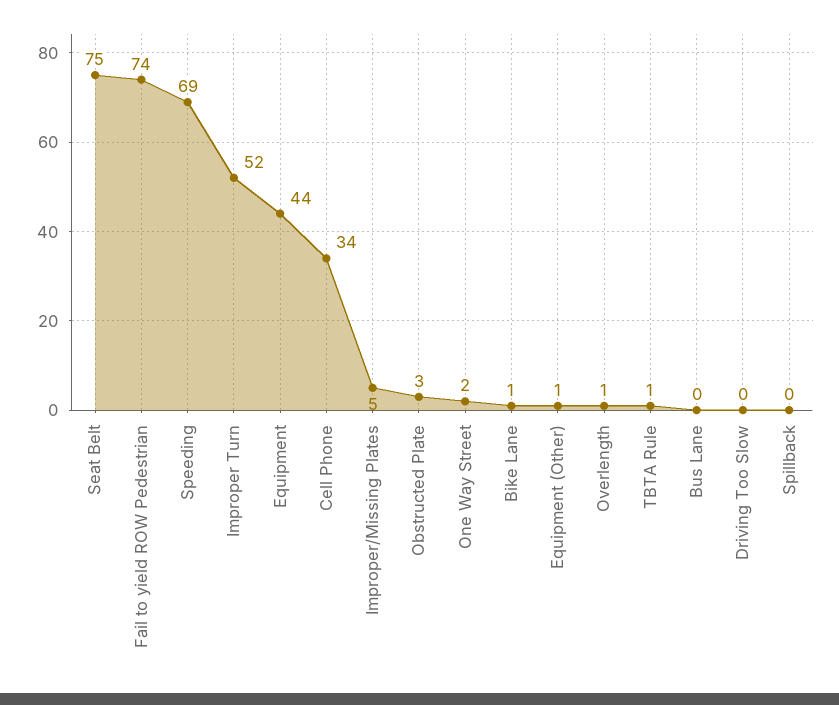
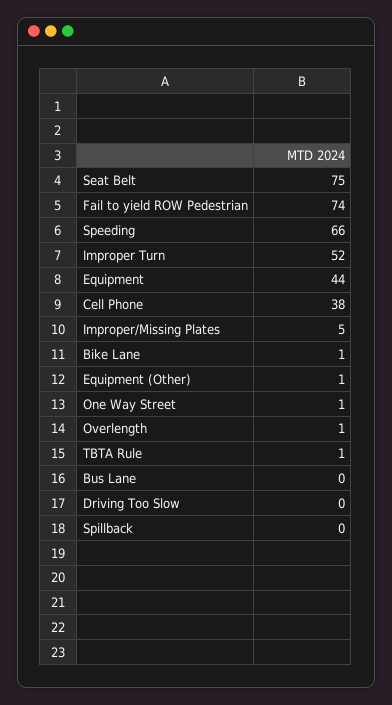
Speeding: 69 -> 66
Cell Phone: 34 -> 38
Obstructed Plate: 3 -> none
One Way Street: 2 -> 1

